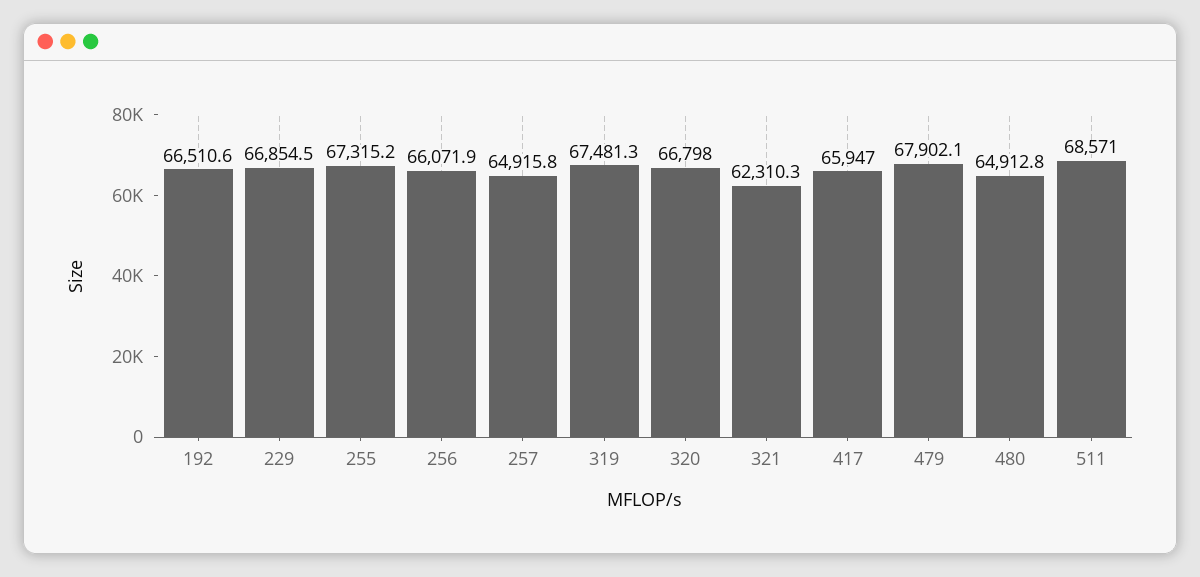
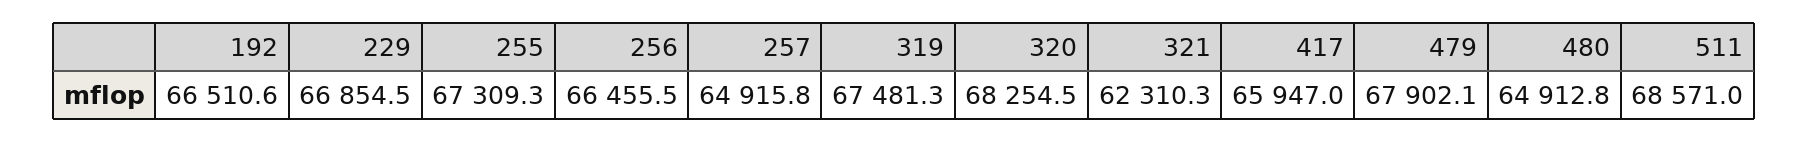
255: 67315.2 -> 67309.3
256: 66071.9 -> 66455.5
320: 66798 -> 68254.5

